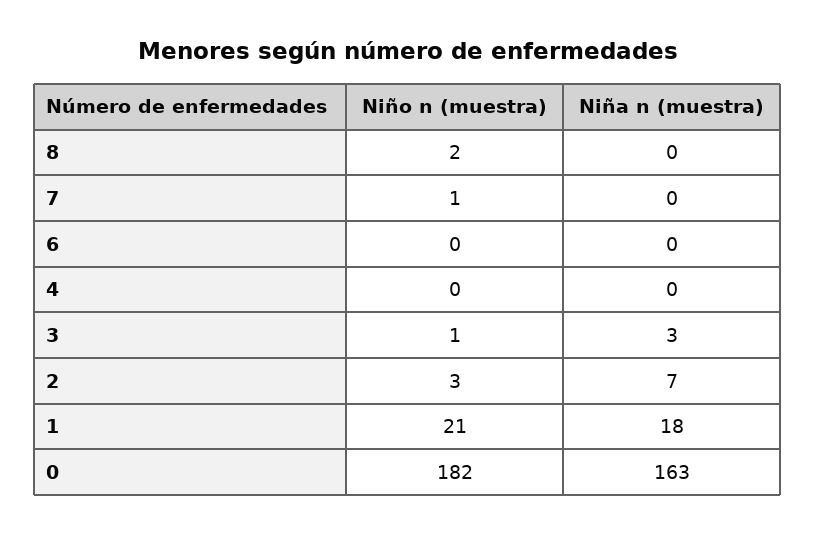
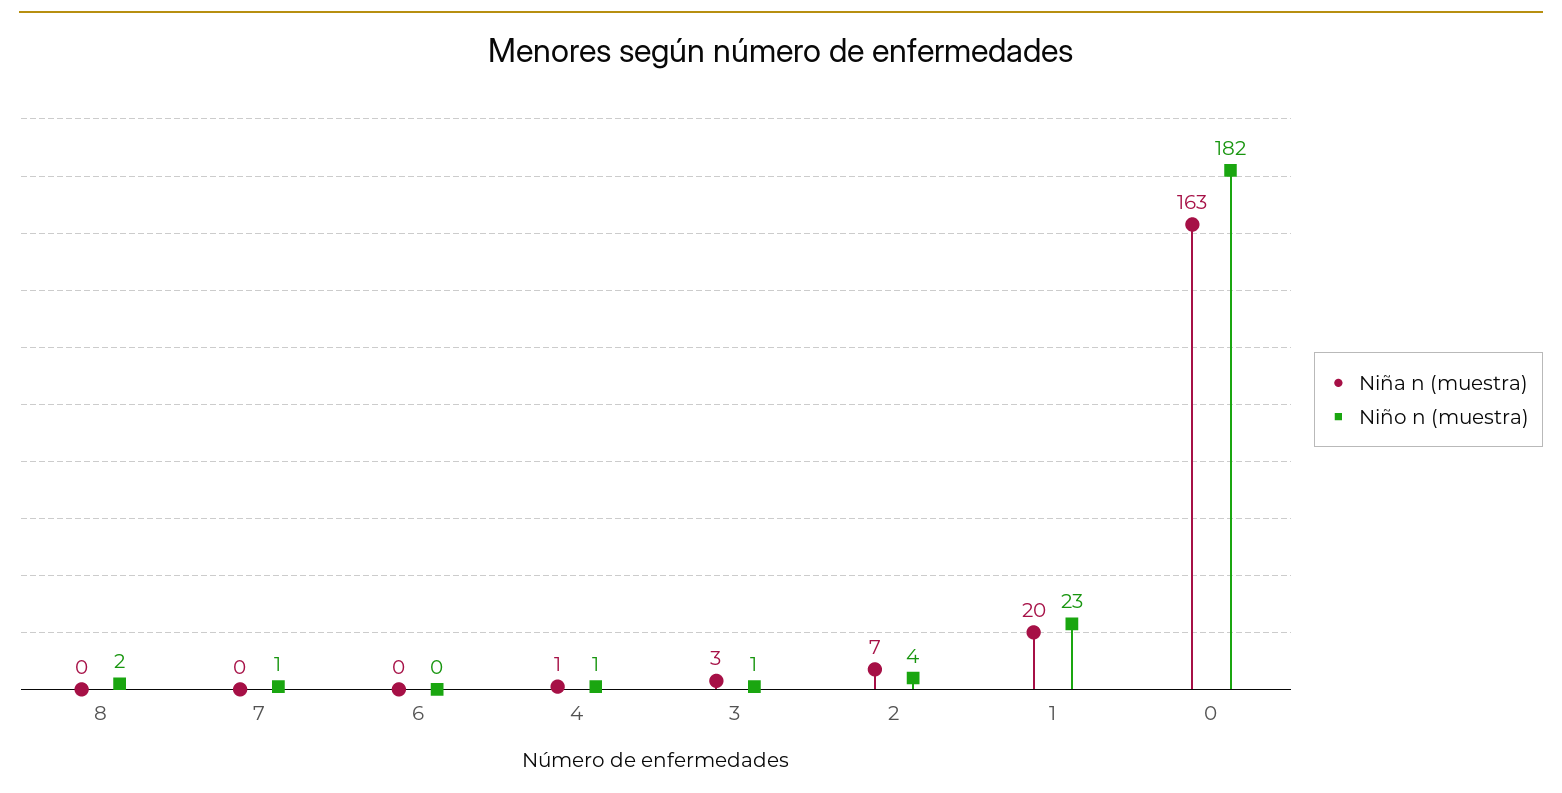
Niño n (muestra), 4: 0 -> 1
Niña n (muestra), 4: 0 -> 1
Niño n (muestra), 2: 3 -> 4
Niño n (muestra), 1: 21 -> 23
Niña n (muestra), 1: 18 -> 20

